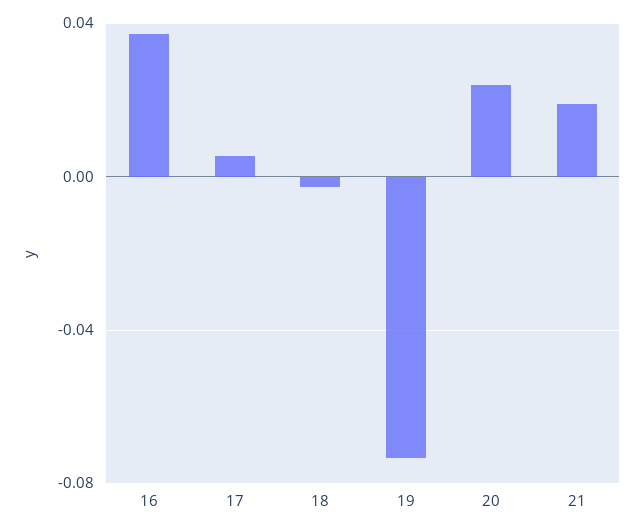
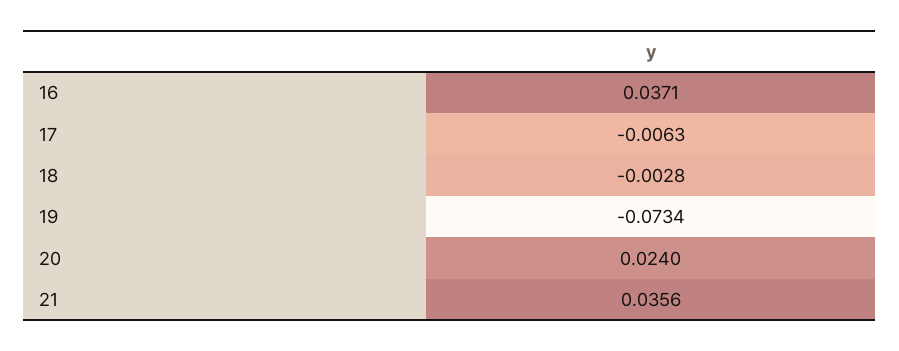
17: 0.005 -> -0.0063
21: 0.02 -> 0.0356

